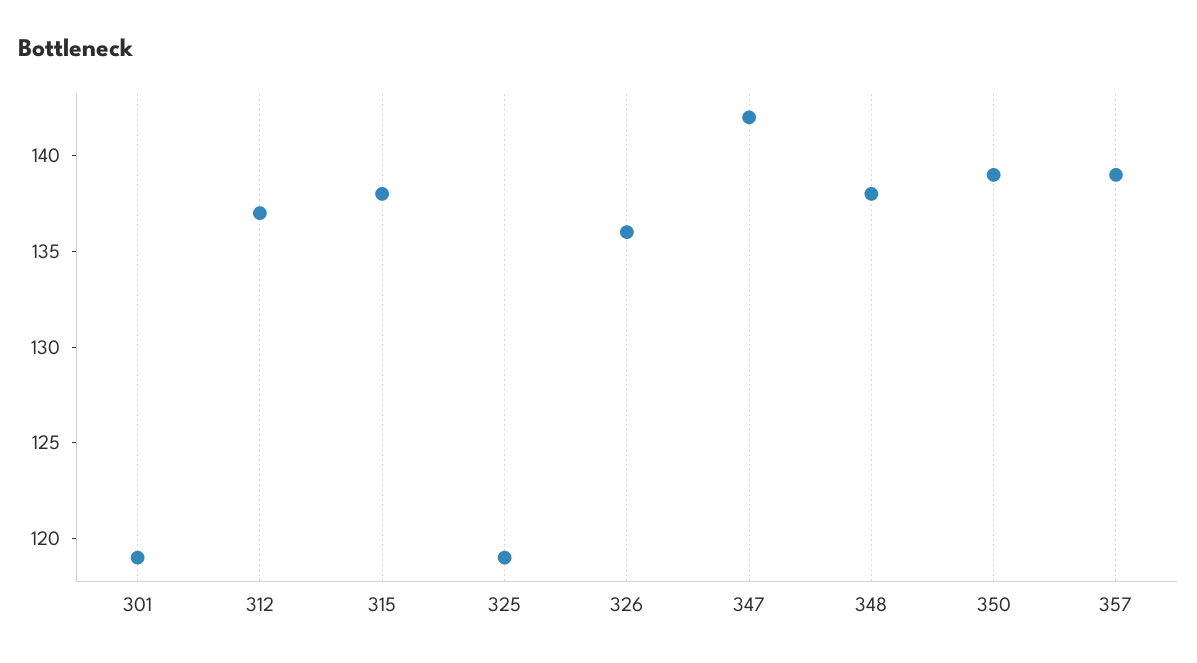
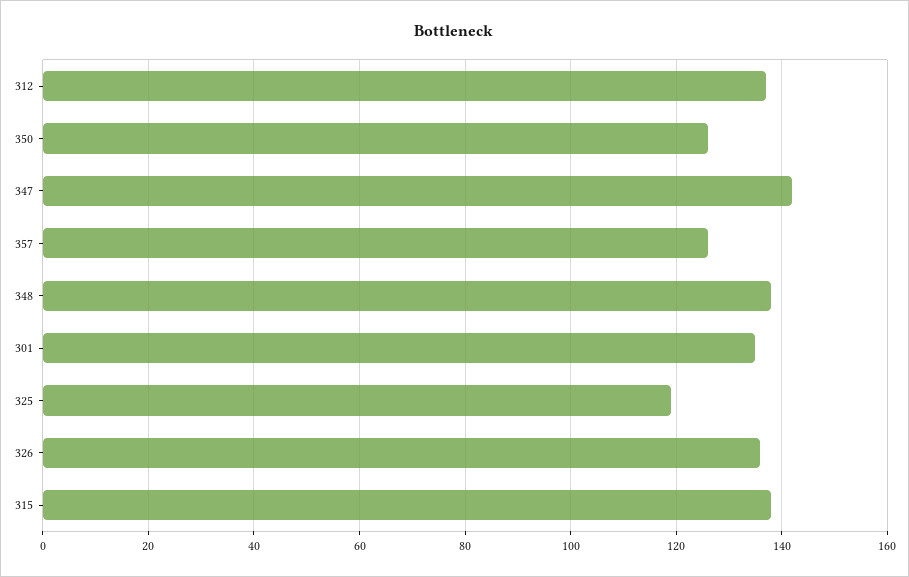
301: 119 -> 135
350: 139 -> 125
357: 139 -> 125

